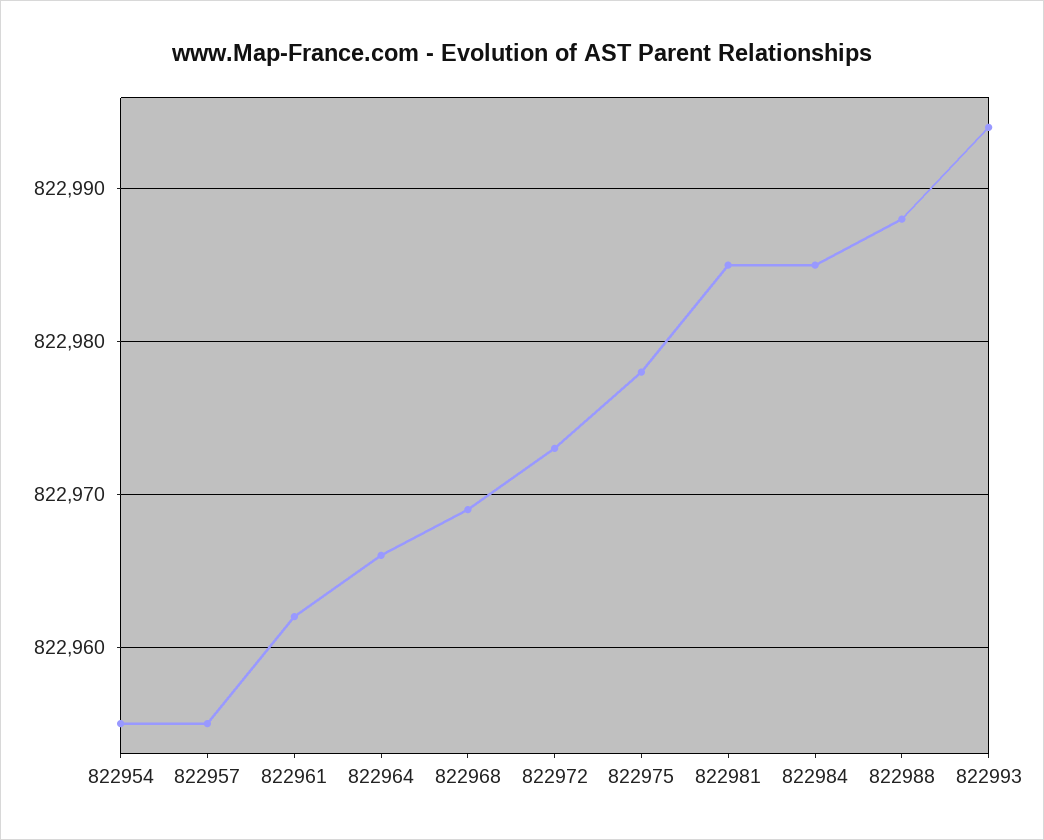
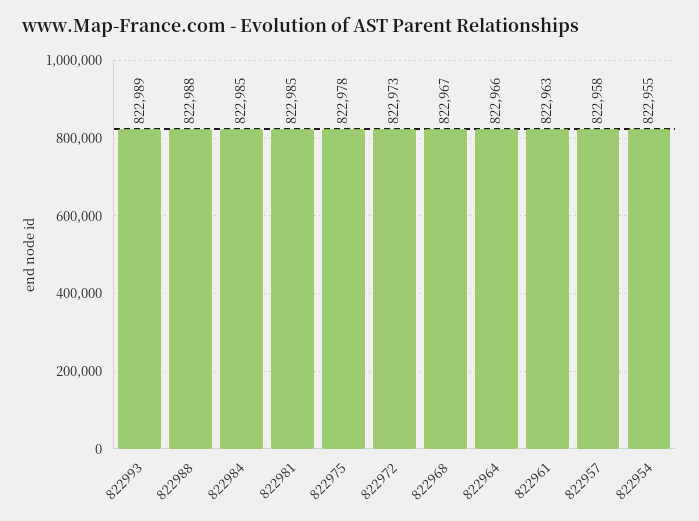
822957: 822955 -> 822958
822961: 822962 -> 822963
822968: 822969 -> 822967
822993: 822994 -> 822989

